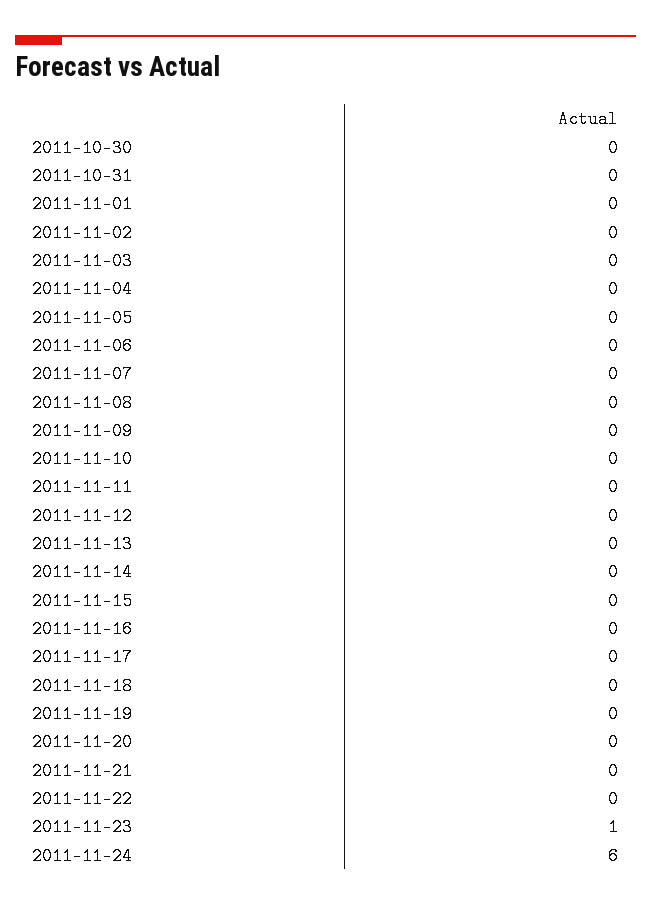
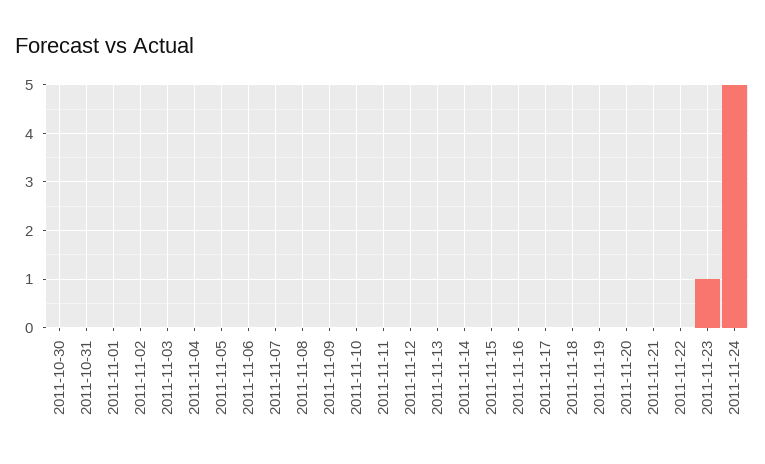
2011-11-24: 6 -> 5

